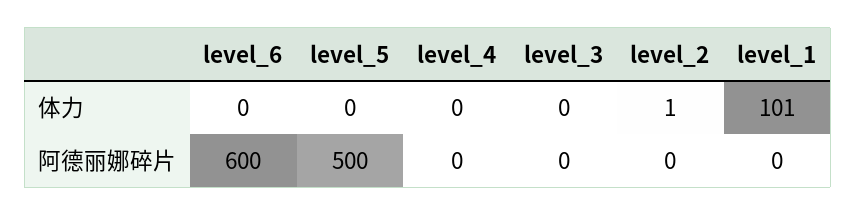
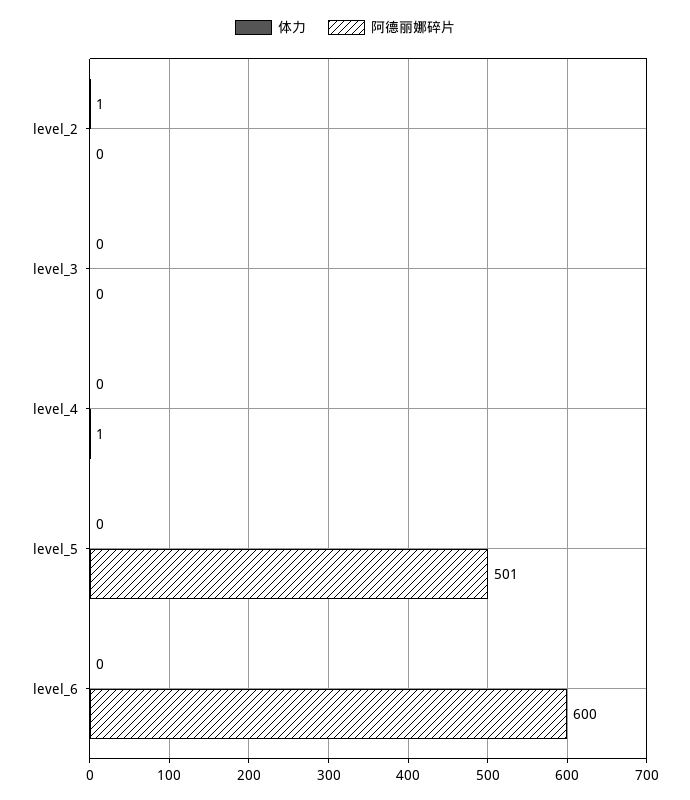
体力, level_1: 101 -> none
阿德丽娜碎片, level_5: 500 -> 501
阿德丽娜碎片, level_4: 0 -> 1
阿德丽娜碎片, level_1: 0 -> none

